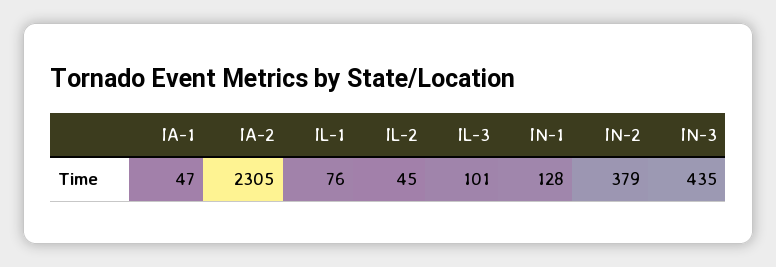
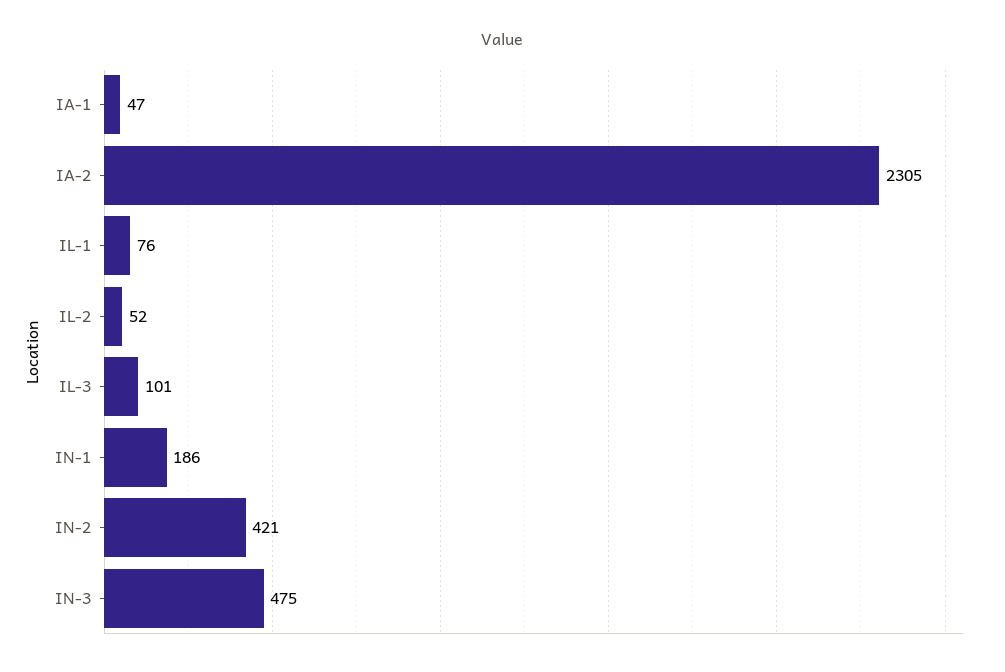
IL-2: 45 -> 52
IN-1: 128 -> 186
IN-2: 379 -> 421
IN-3: 435 -> 475

